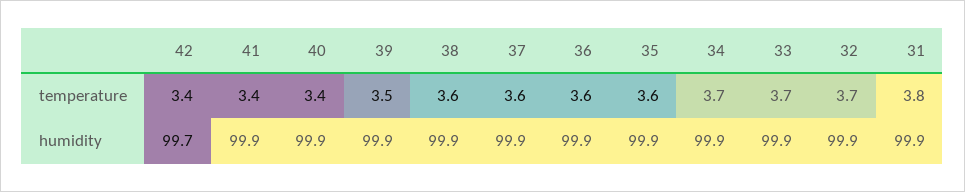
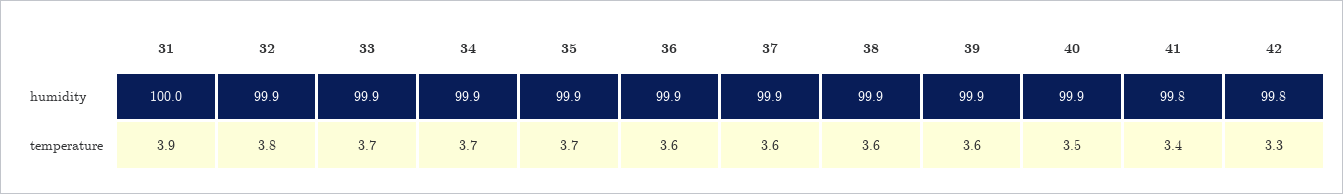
42, temperature: 3.4 -> 3.3
40, temperature: 3.4 -> 3.5
39, temperature: 3.5 -> 3.6
35, temperature: 3.6 -> 3.7
32, temperature: 3.7 -> 3.8
31, temperature: 3.8 -> 3.9
42, humidity: 99.7 -> 99.8
41, humidity: 99.9 -> 99.8
31, humidity: 99.9 -> 100

